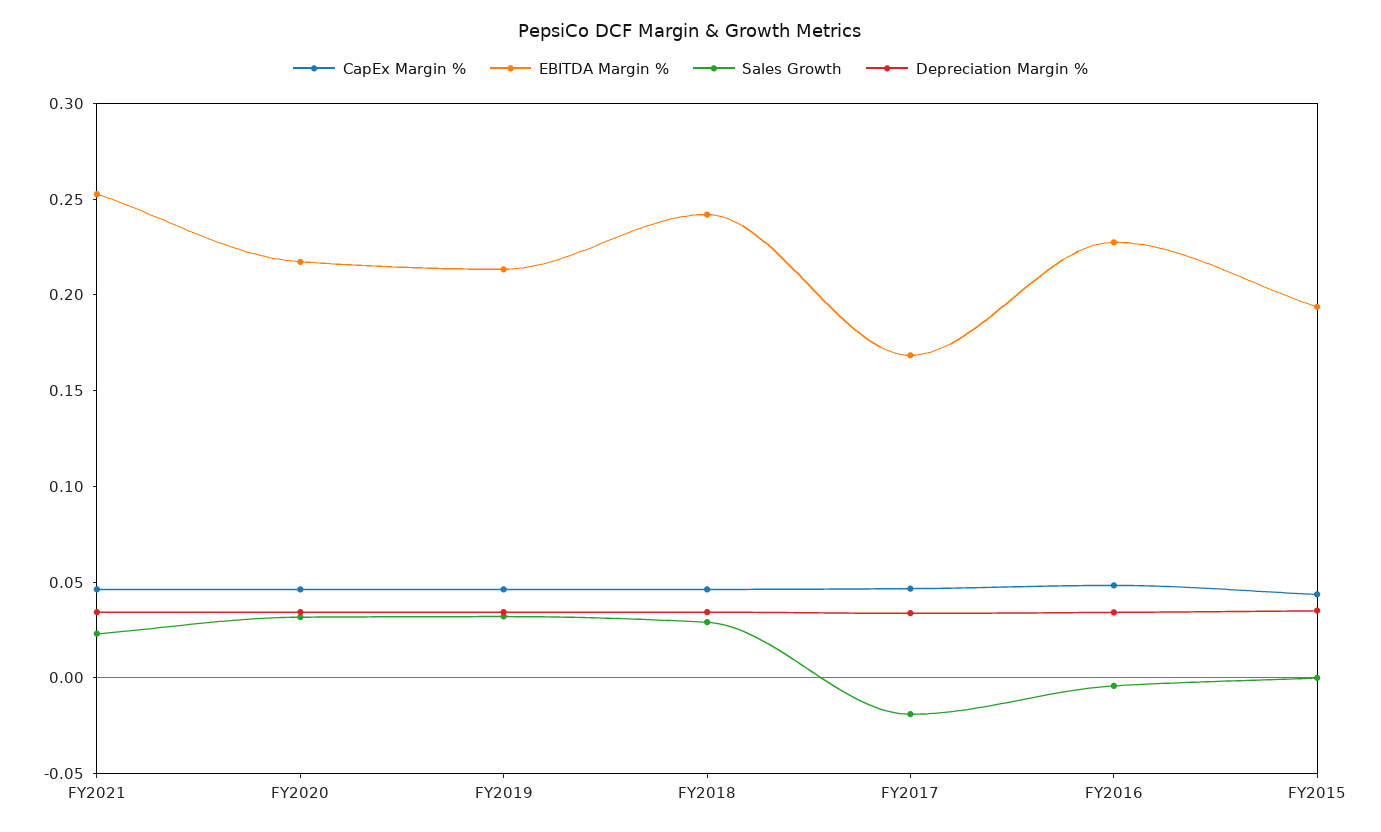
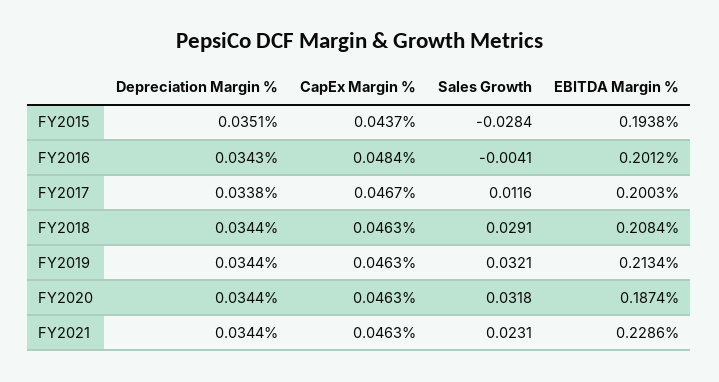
EBITDA Margin %, FY2021: 0.25 -> 0.2286
EBITDA Margin %, FY2020: 0.22 -> 0.1874
EBITDA Margin %, FY2018: 0.24 -> 0.2084
EBITDA Margin %, FY2017: 0.17 -> 0.2003
Sales Growth, FY2017: -0.02 -> 0.0116
EBITDA Margin %, FY2016: 0.23 -> 0.2012
Sales Growth, FY2015: 0 -> -0.0284

